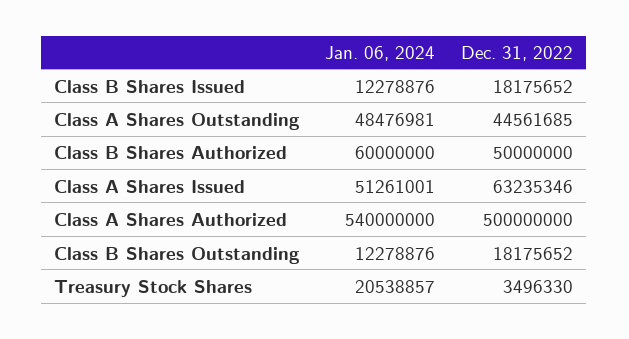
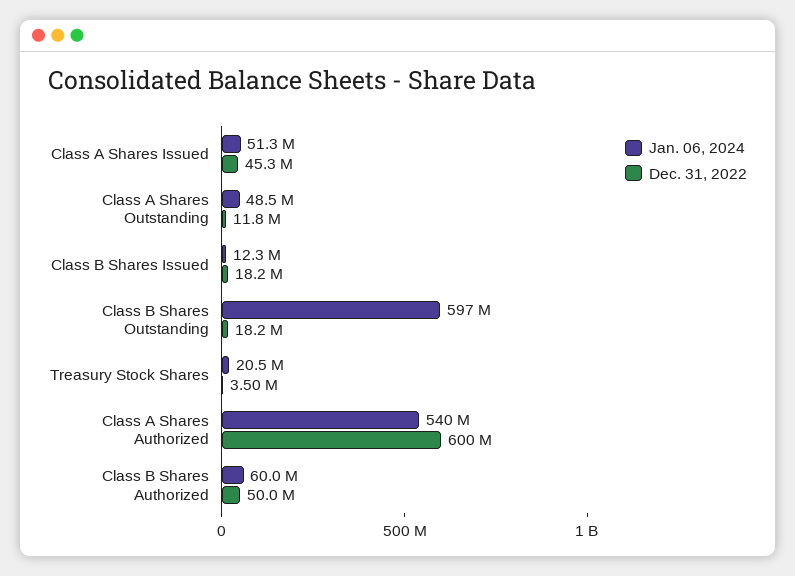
Dec. 31, 2022, Class A Shares Outstanding: 44561685 -> 11800000
Dec. 31, 2022, Class A Shares Issued: 63235346 -> 45300000
Dec. 31, 2022, Class A Shares Authorized: 500000000 -> 600000000
Jan. 06, 2024, Class B Shares Outstanding: 12278876 -> 597000000

